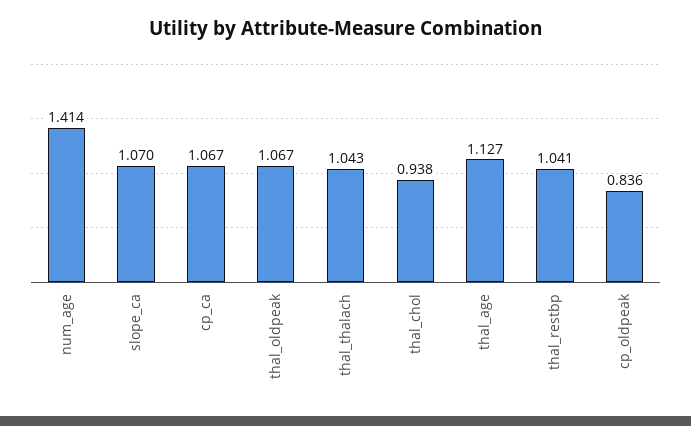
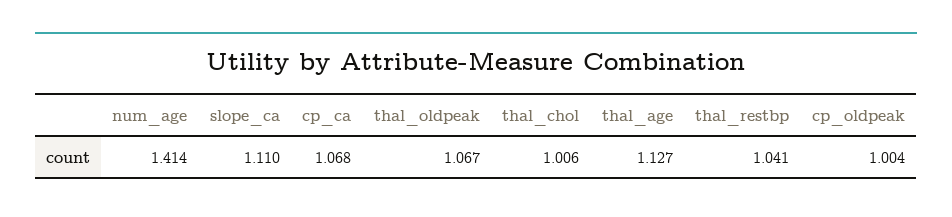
slope_ca: 1.07 -> 1.11
cp_ca: 1.067 -> 1.068
thal_thalach: 1.043 -> none
thal_chol: 0.938 -> 1.006
cp_oldpeak: 0.836 -> 1.004

